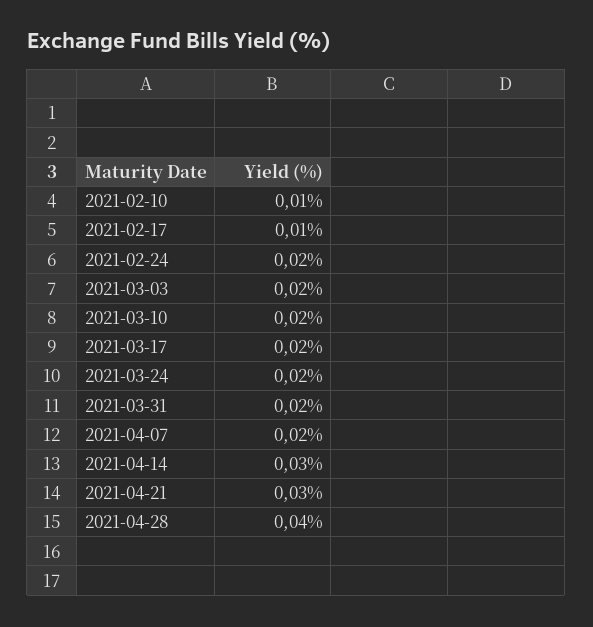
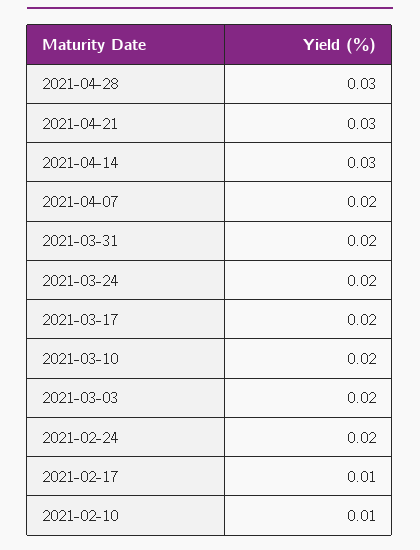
2021-04-28: 0.04 -> 0.03

